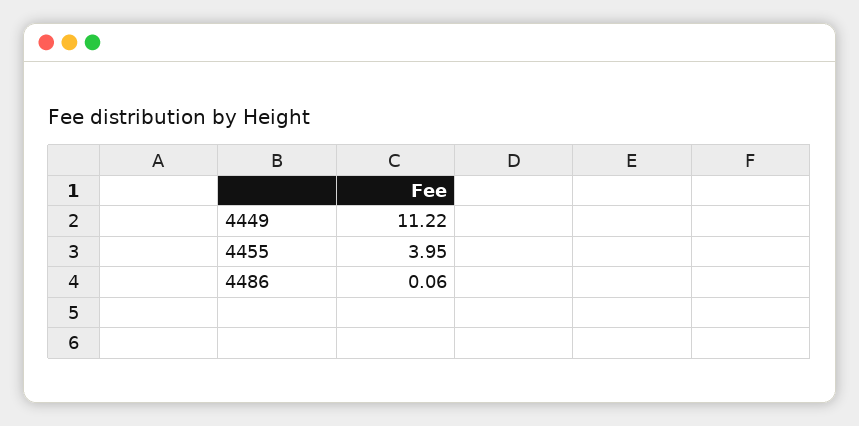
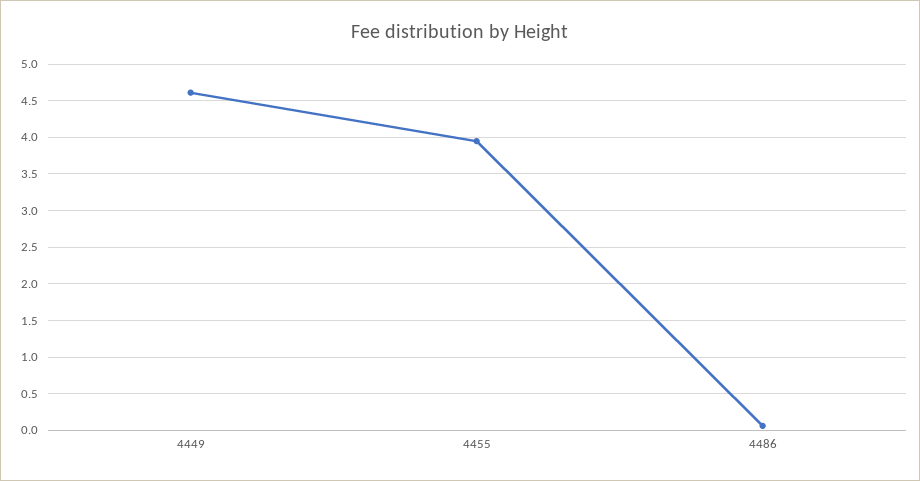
4449: 11.22 -> 4.6

